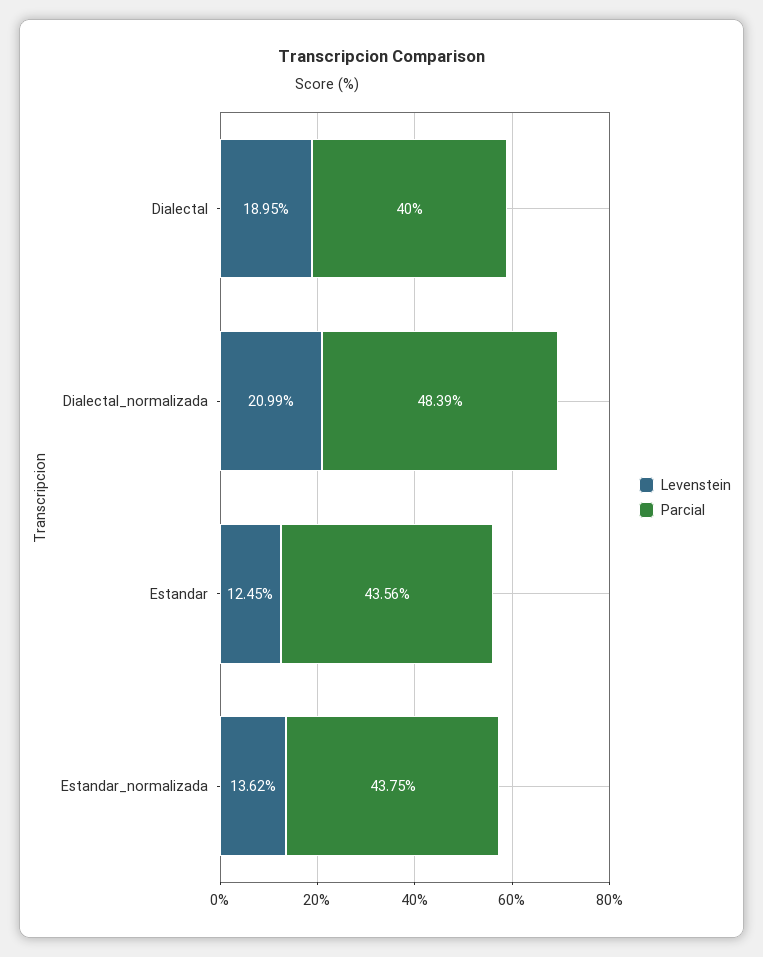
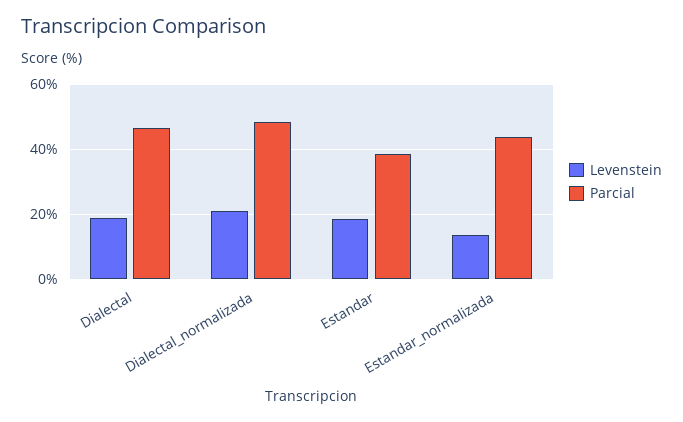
Parcial, Dialectal: 40 -> 46
Levenstein, Estandar: 12.45 -> 18
Parcial, Estandar: 43.56 -> 38

